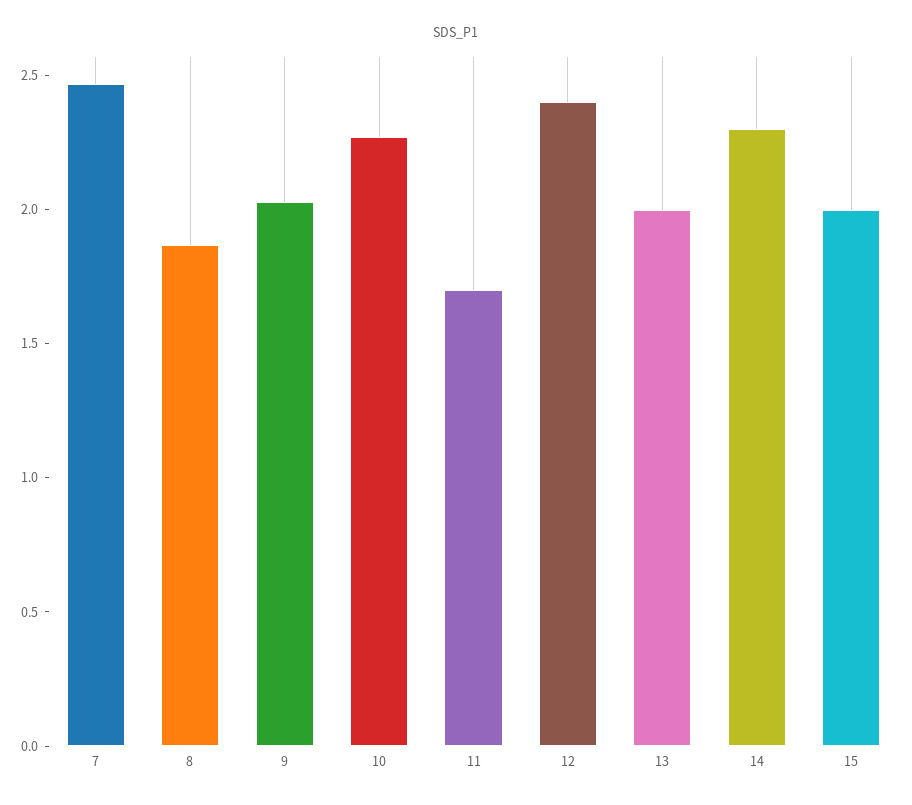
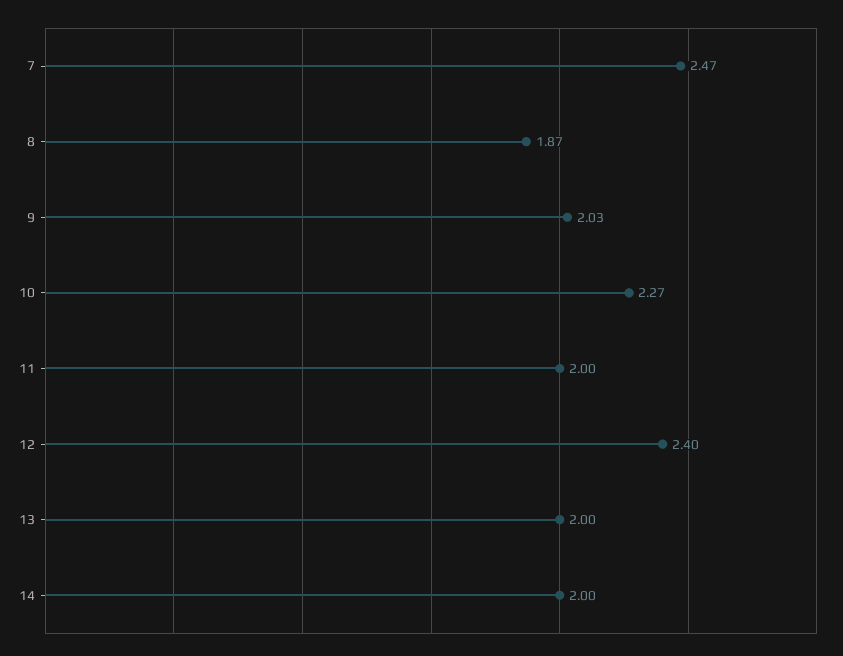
11: 1.7 -> 2
14: 2.3 -> 2
15: 2 -> none

